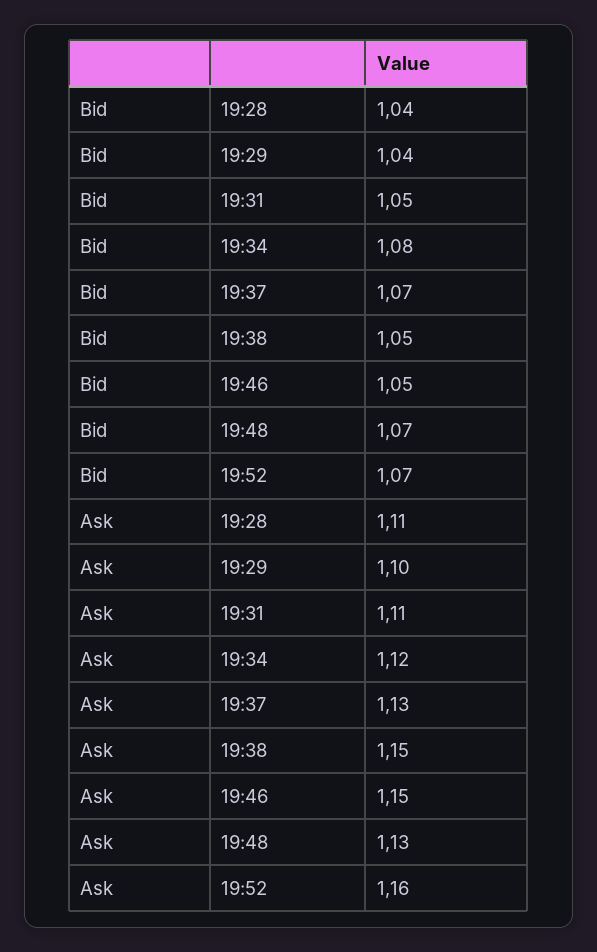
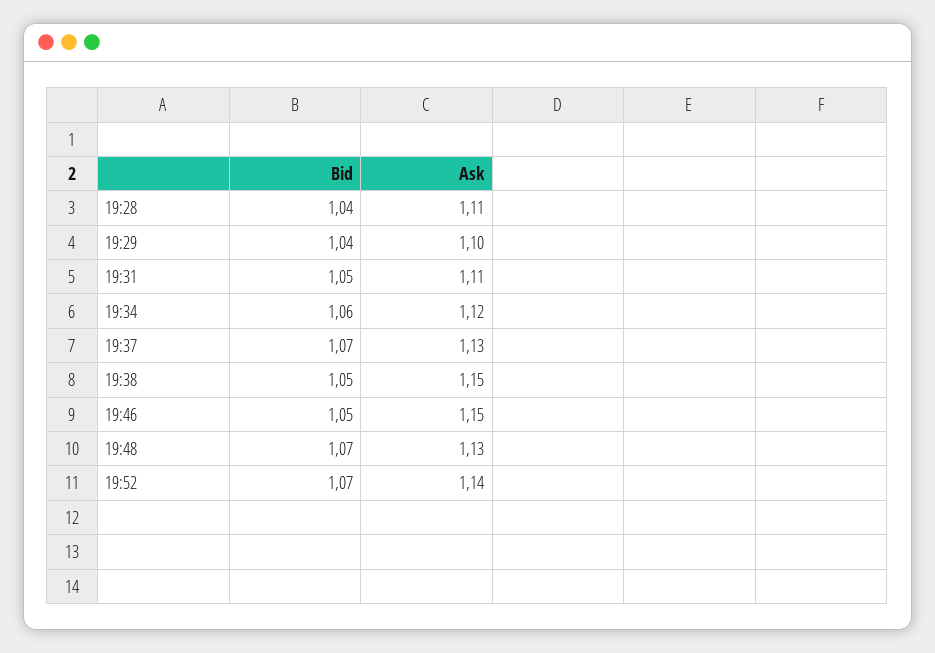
Bid, 19:34: 1.08 -> 1.06
Ask, 19:52: 1.16 -> 1.14

